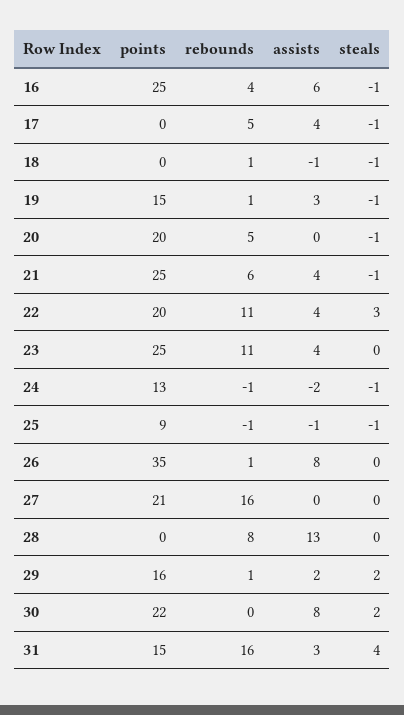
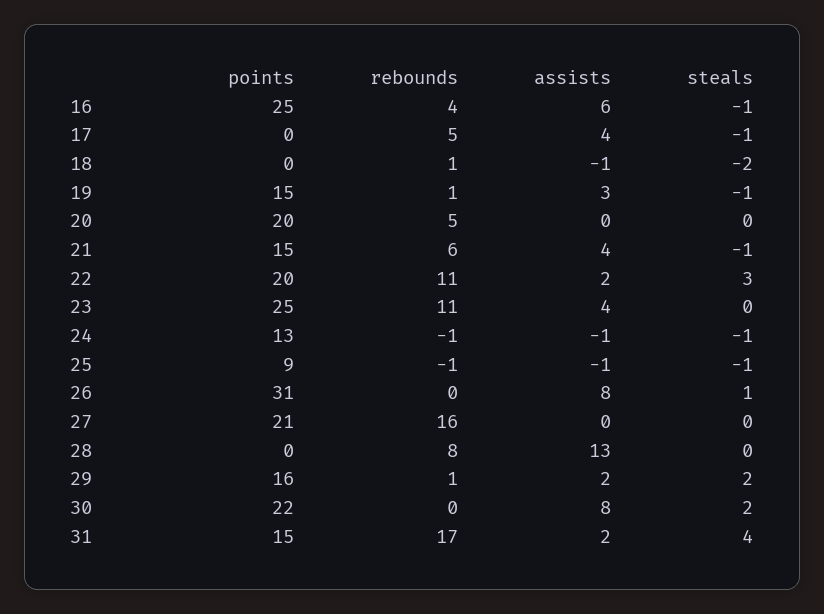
steals, 18: -1 -> -2
steals, 20: -1 -> 0
points, 21: 25 -> 15
assists, 22: 4 -> 2
assists, 24: -2 -> -1
points, 26: 35 -> 31
rebounds, 26: 1 -> 0
steals, 26: 0 -> 1
rebounds, 31: 16 -> 17
assists, 31: 3 -> 2

